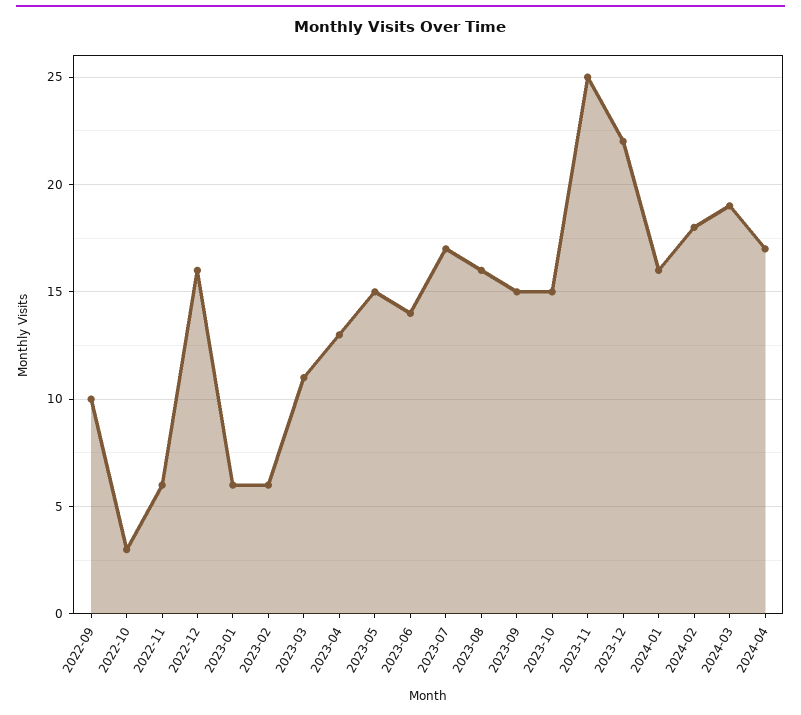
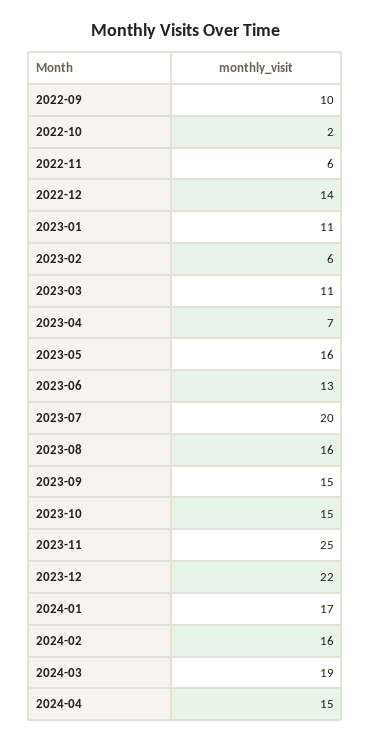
2022-10: 3 -> 2
2022-12: 16 -> 14
2023-01: 6 -> 11
2023-04: 13 -> 7
2023-05: 15 -> 16
2023-06: 14 -> 13
2023-07: 17 -> 20
2024-01: 16 -> 17
2024-02: 18 -> 16
2024-04: 17 -> 15

